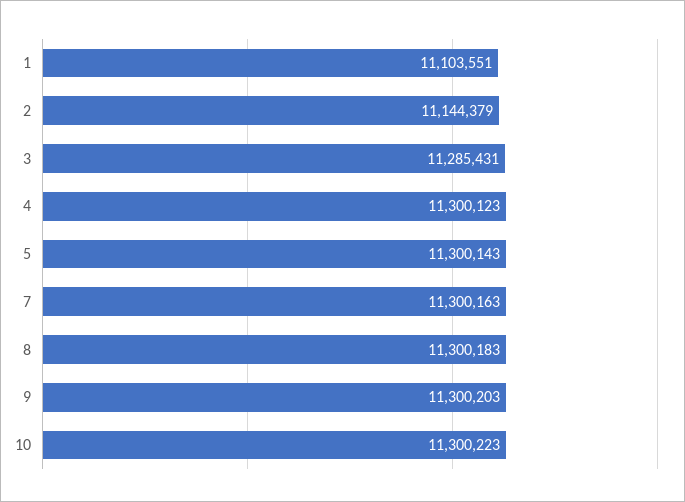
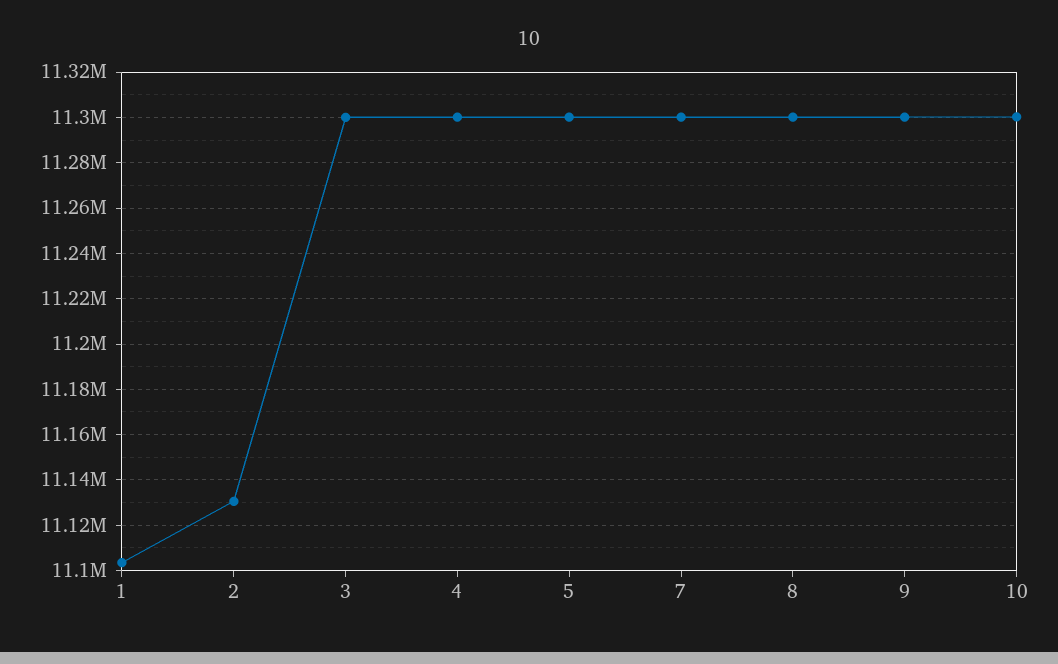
2: 11144379 -> 11130000
3: 11285431 -> 11300000

